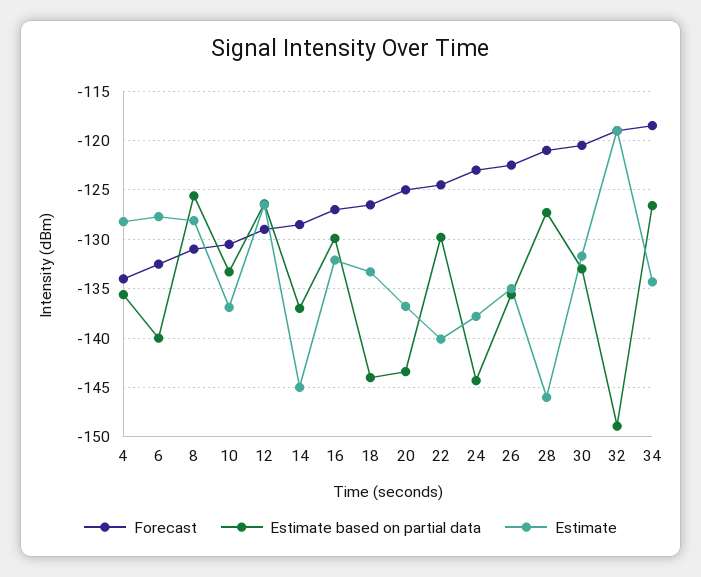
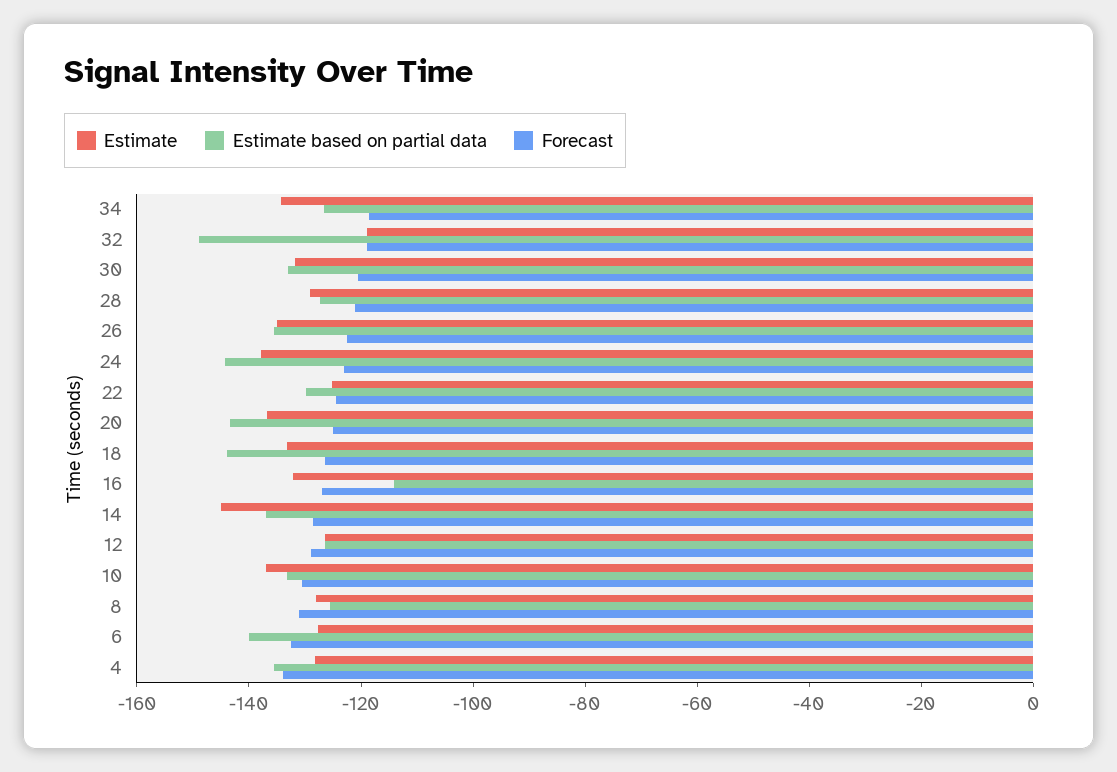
Estimate based on partial data, 16: -130 -> -115
Estimate, 22: -140 -> -125
Estimate, 28: -146 -> -130

